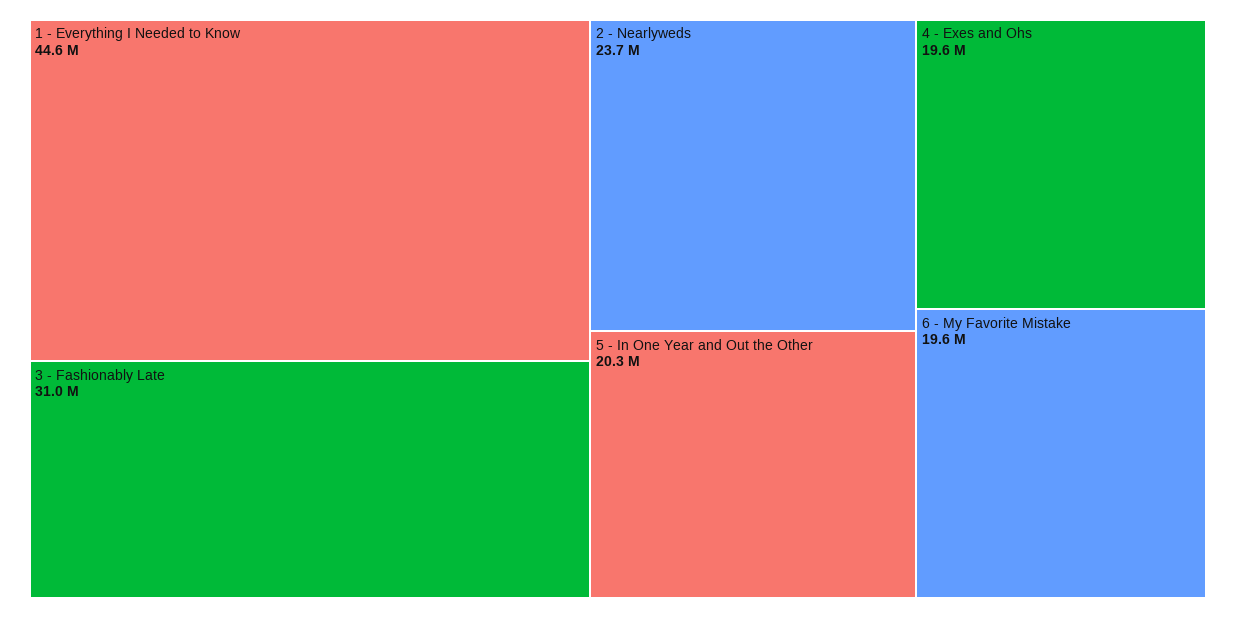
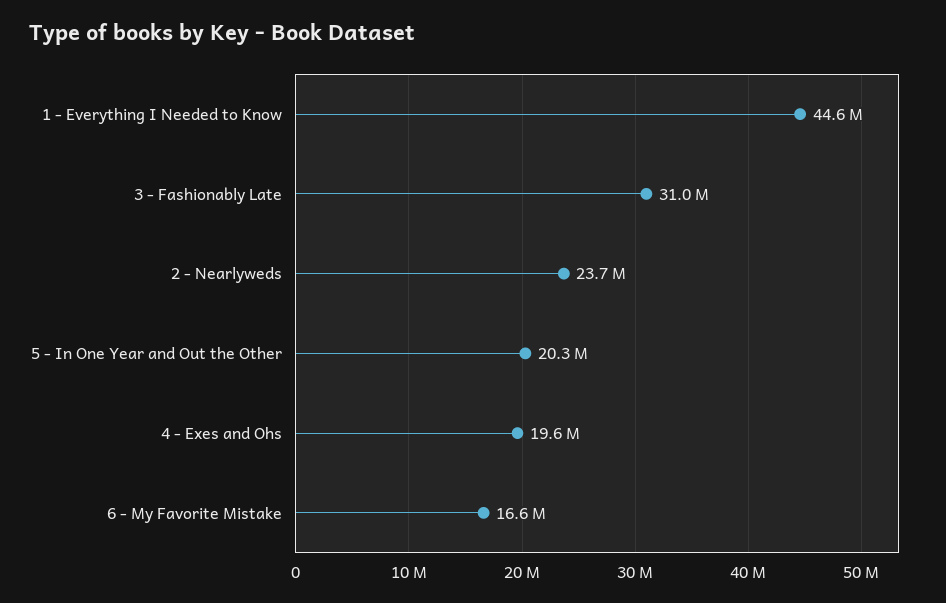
6 - My Favorite Mistake: 19600000 -> 16600000

